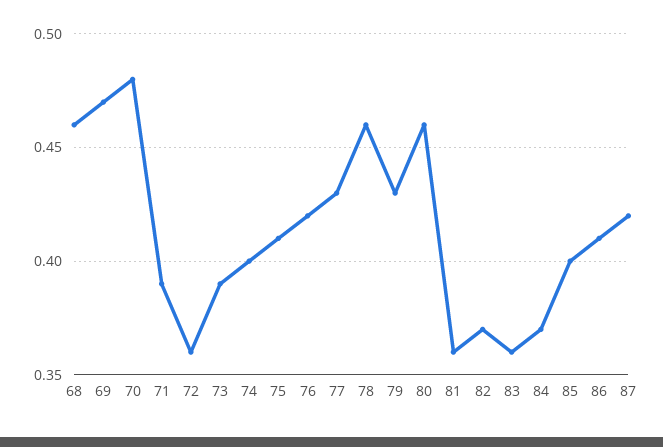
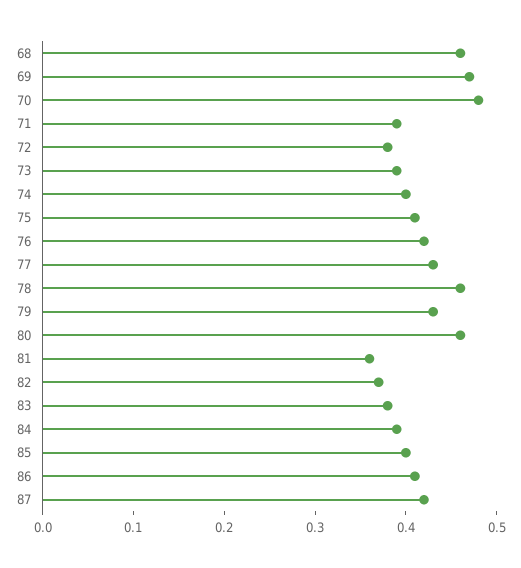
72: 0.36 -> 0.38
83: 0.36 -> 0.38
84: 0.37 -> 0.39

